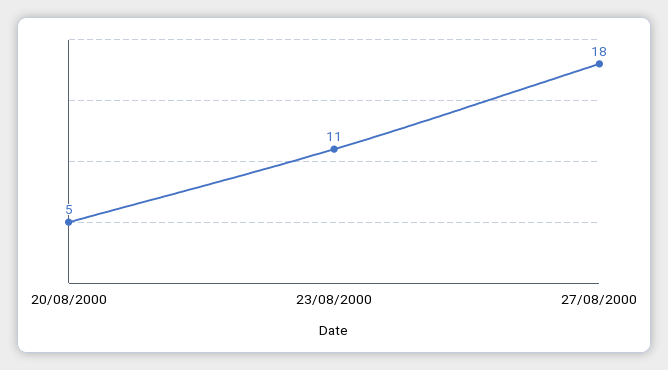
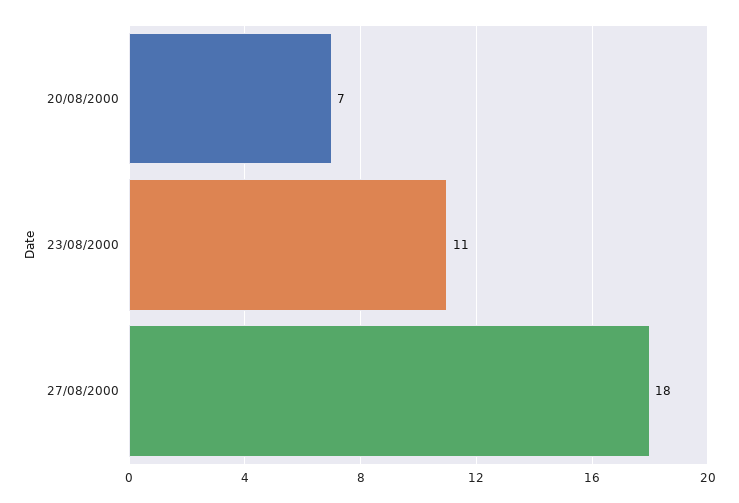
20/08/2000: 5 -> 7

